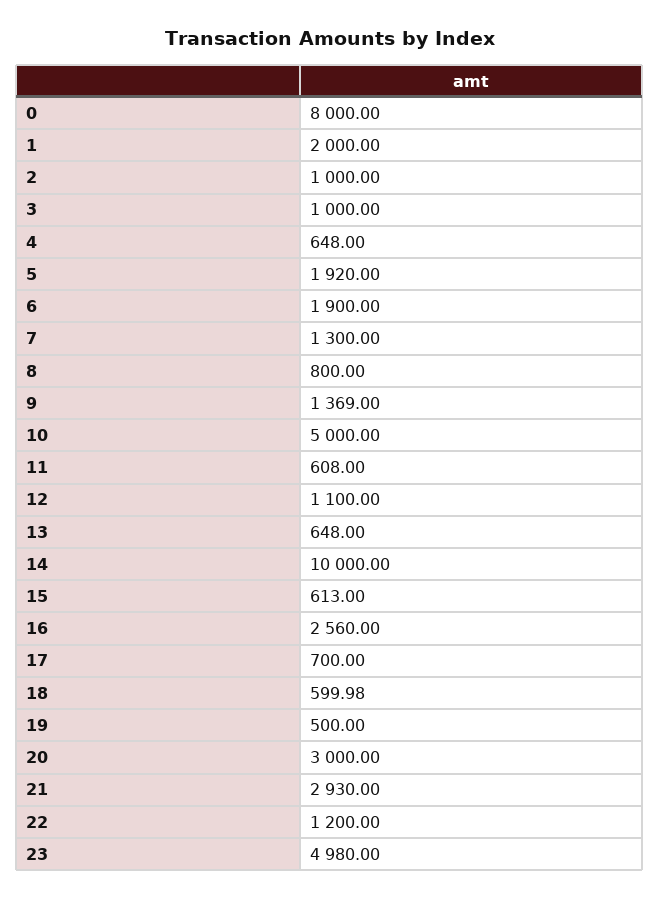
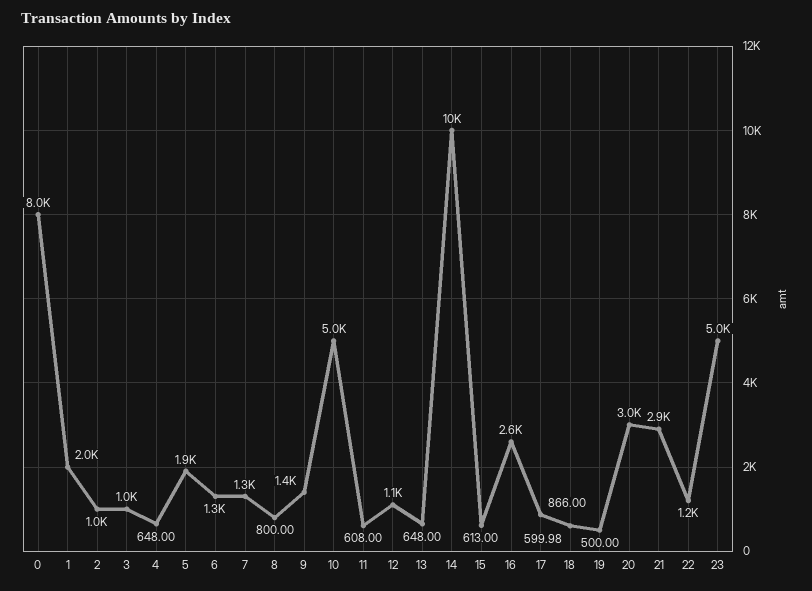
6: 1900 -> 1300
17: 700 -> 866

